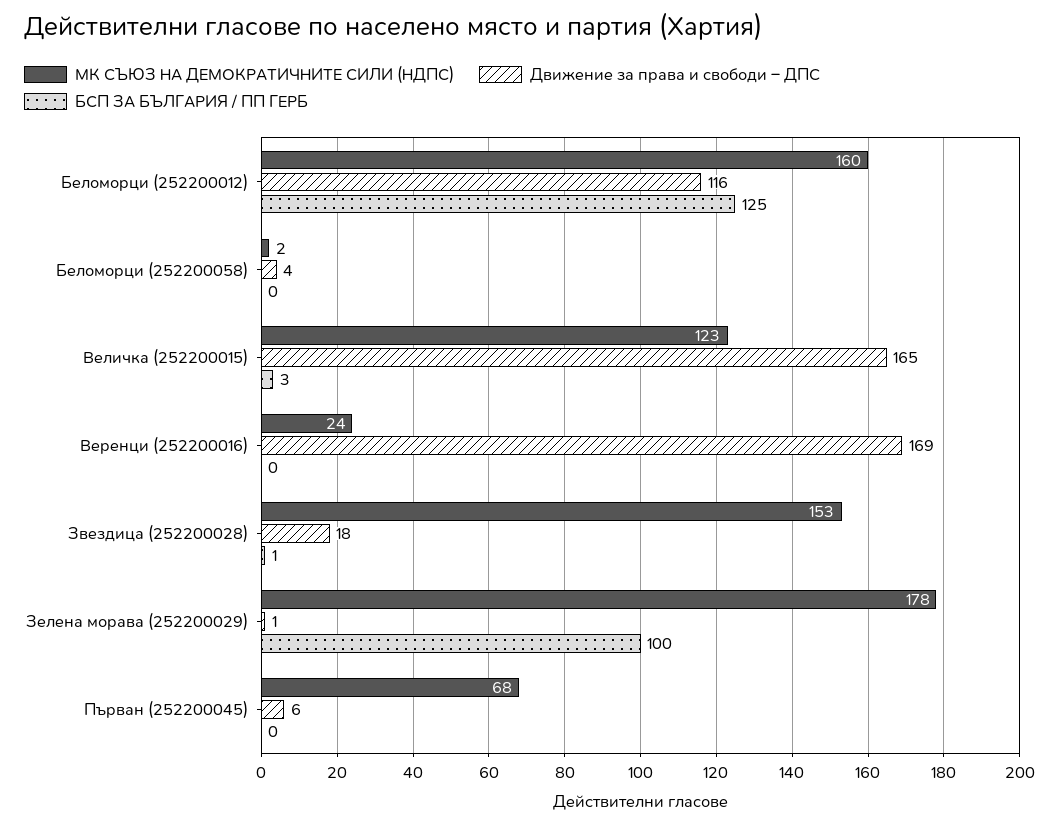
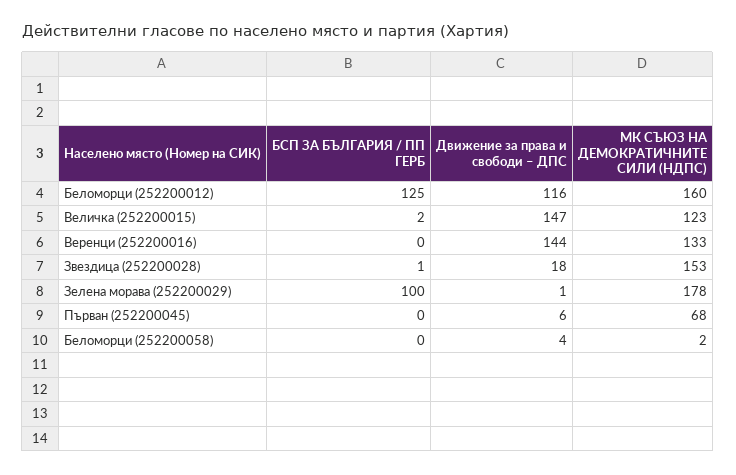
Движение за права и свободи – ДПС, Величка (252200015): 165 -> 147
БСП ЗА БЪЛГАРИЯ / ПП ГЕРБ, Величка (252200015): 3 -> 2
МК СЪЮЗ НА ДЕМОКРАТИЧНИТЕ СИЛИ (НДПС), Веренци (252200016): 24 -> 133
Движение за права и свободи – ДПС, Веренци (252200016): 169 -> 144

